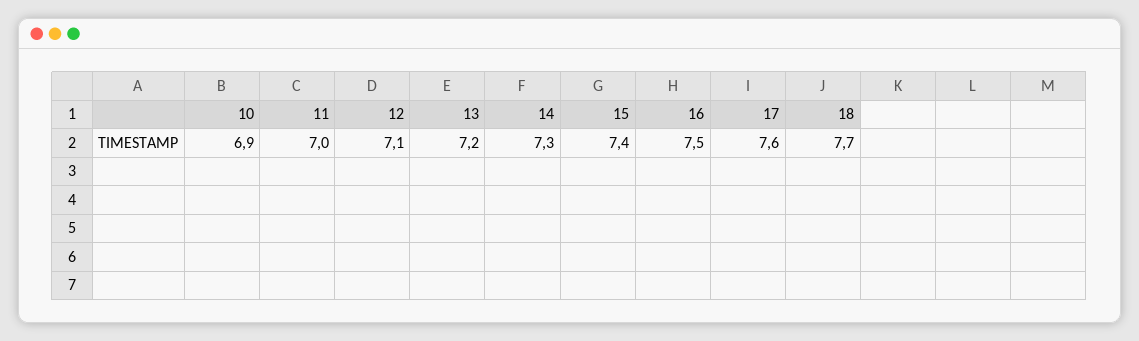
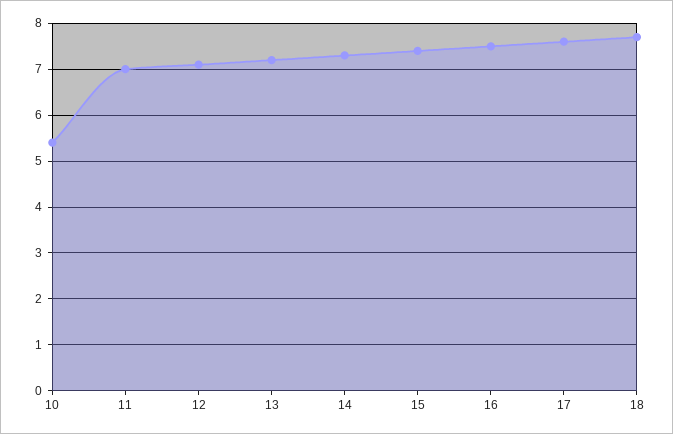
10: 6.9 -> 5.5

